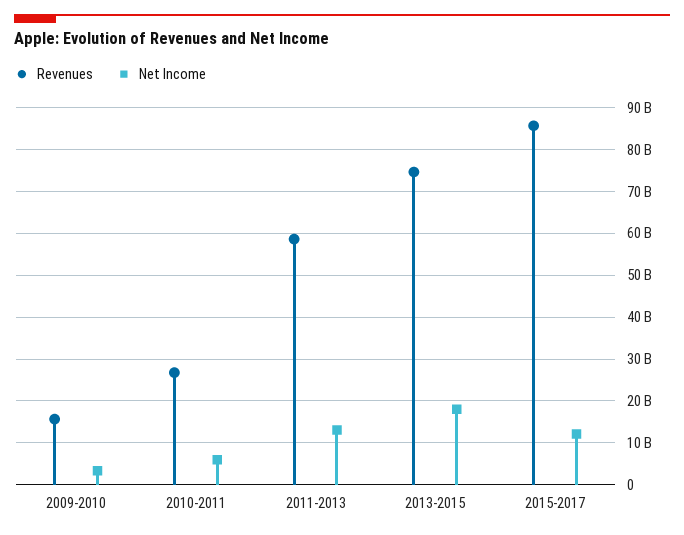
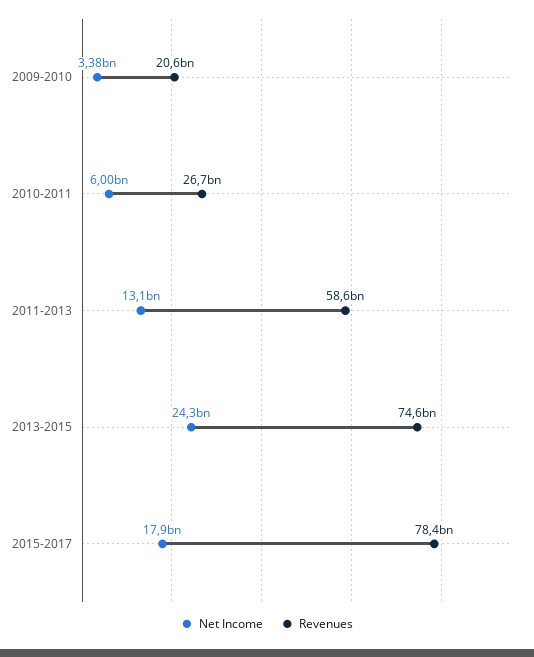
Revenues, 2009-2010: 16000000000 -> 20600000000
Net Income, 2013-2015: 18000000000 -> 24300000000
Revenues, 2015-2017: 86000000000 -> 78400000000
Net Income, 2015-2017: 12000000000 -> 17900000000

